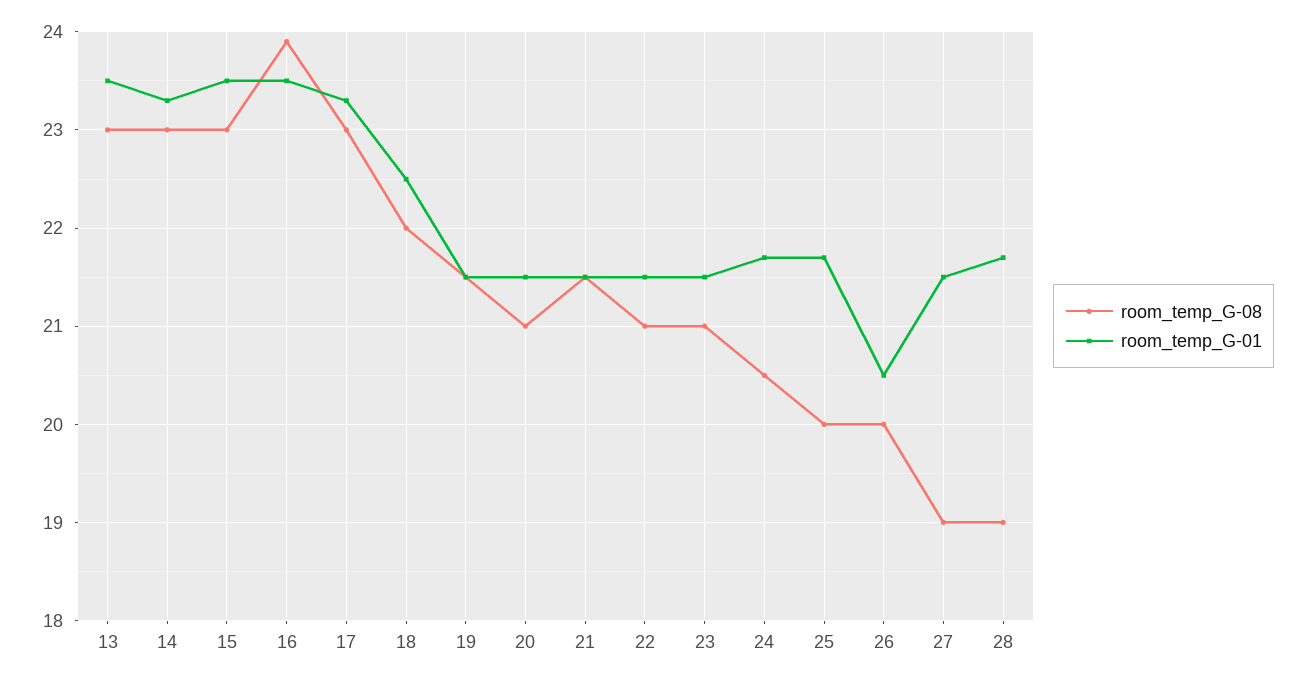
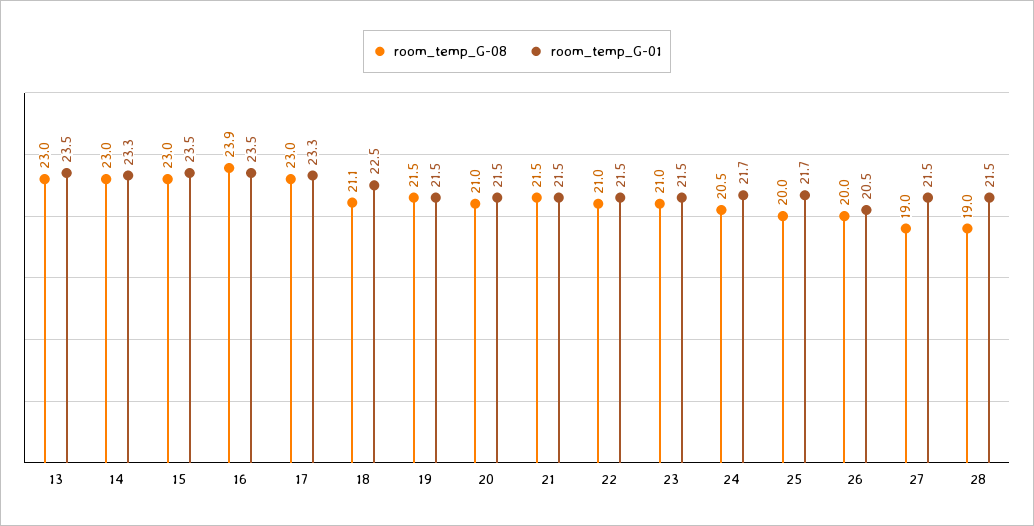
room_temp_G-08, 18: 22 -> 21.1
room_temp_G-01, 28: 21.7 -> 21.5

